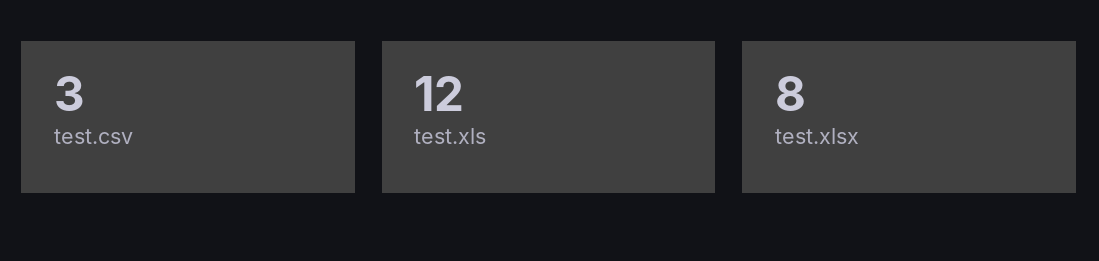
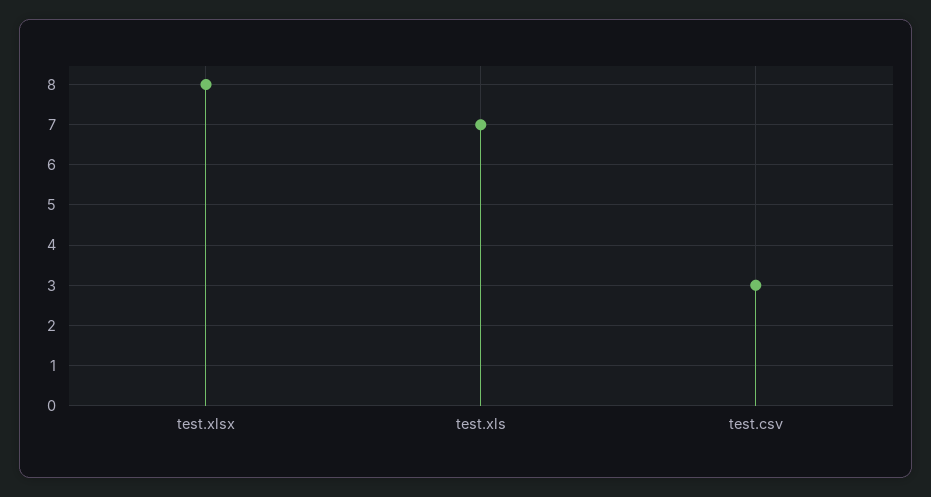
test.xls: 12 -> 7

